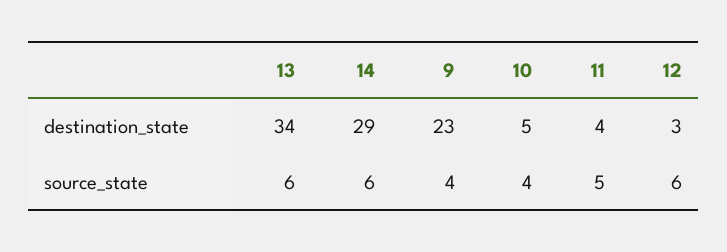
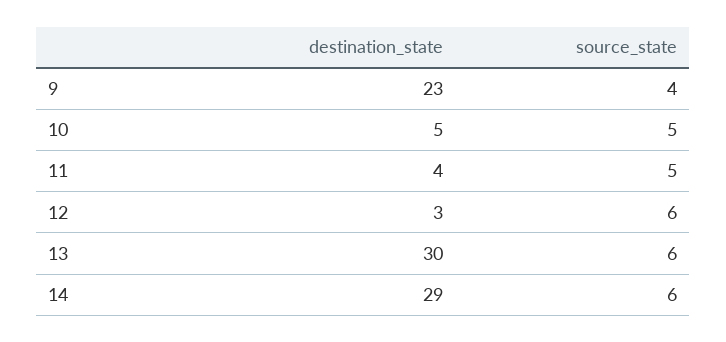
13, destination_state: 34 -> 30
10, source_state: 4 -> 5

